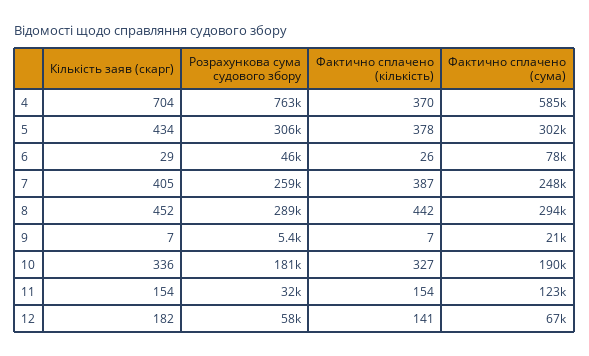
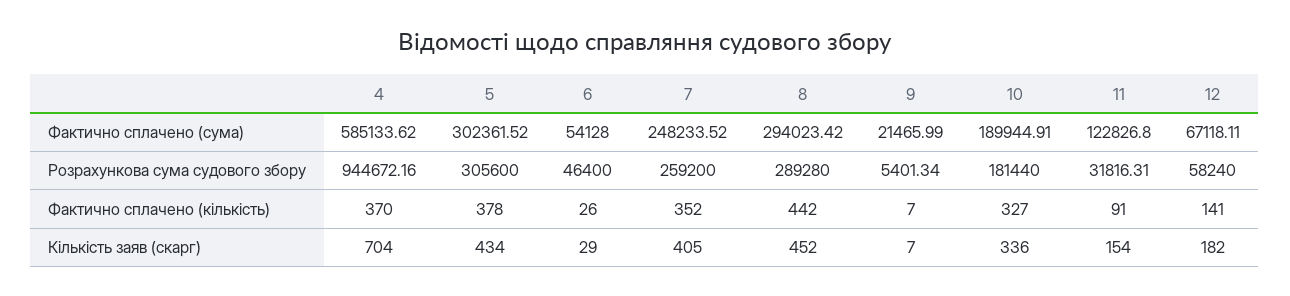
Розрахункова сума судового збору, 4: 763000 -> 944672.16
Фактично сплачено (сума), 6: 78000 -> 54128
Фактично сплачено (кількість), 7: 387 -> 352
Фактично сплачено (кількість), 11: 154 -> 91

